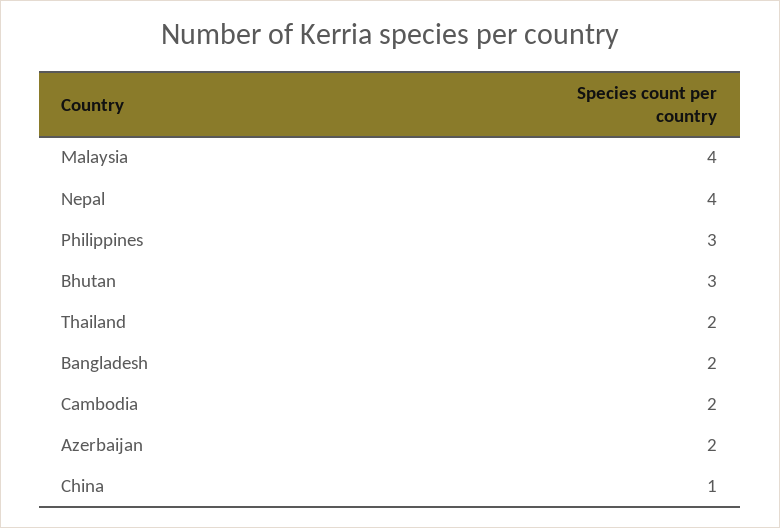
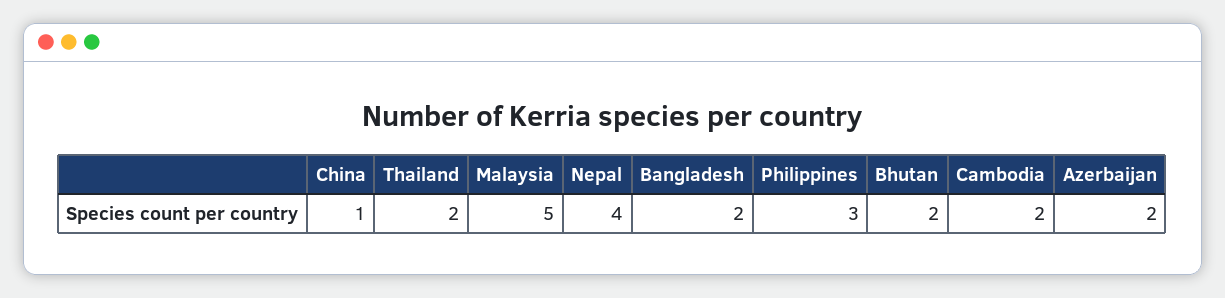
Malaysia: 4 -> 5
Bhutan: 3 -> 2

